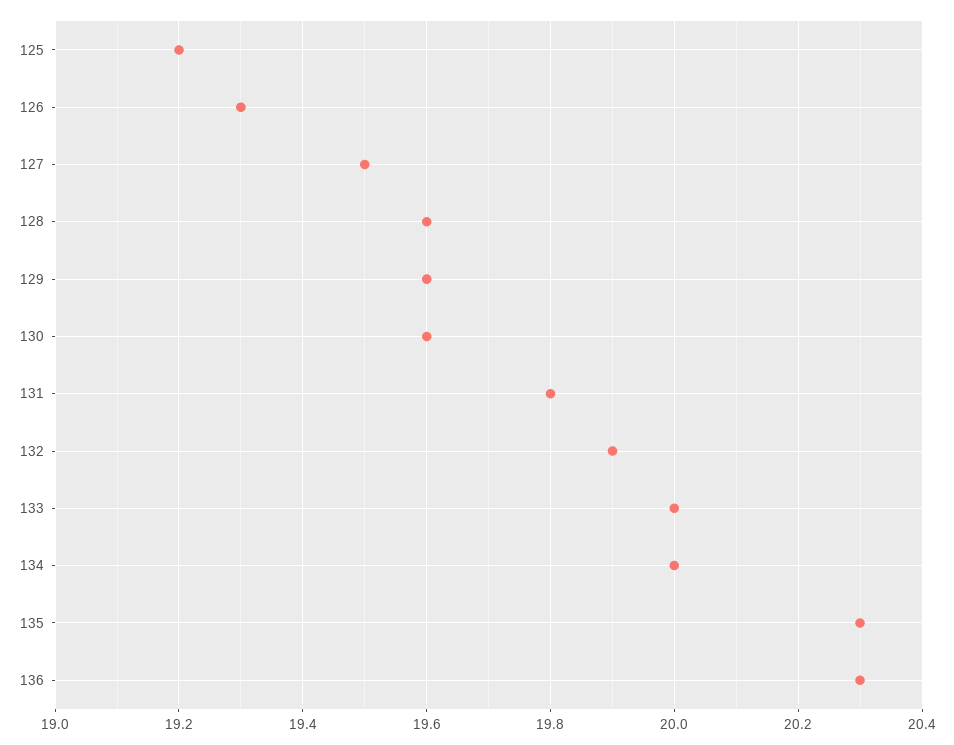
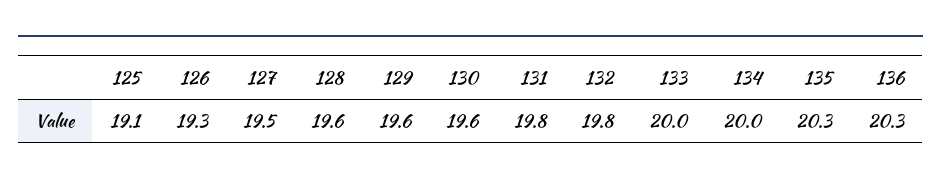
125: 19.2 -> 19.1
132: 19.9 -> 19.8

